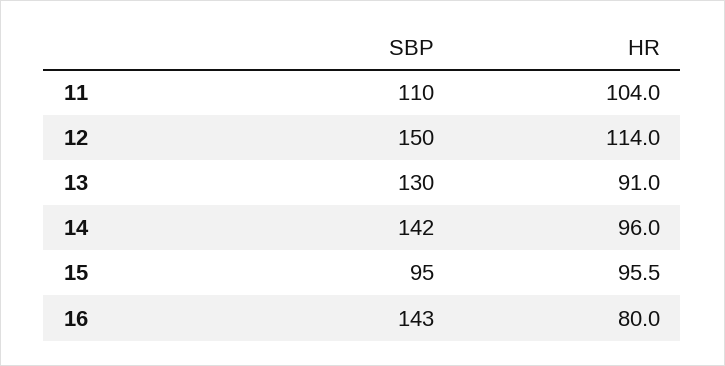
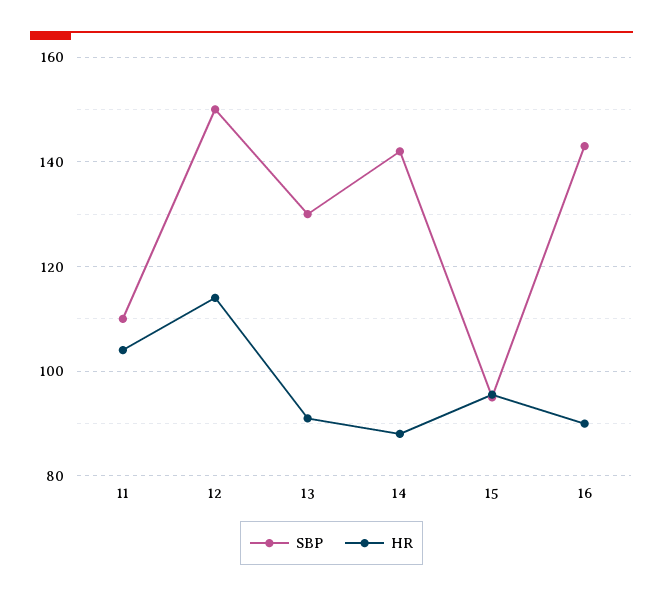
HR, 14: 96 -> 88
HR, 16: 80 -> 90

